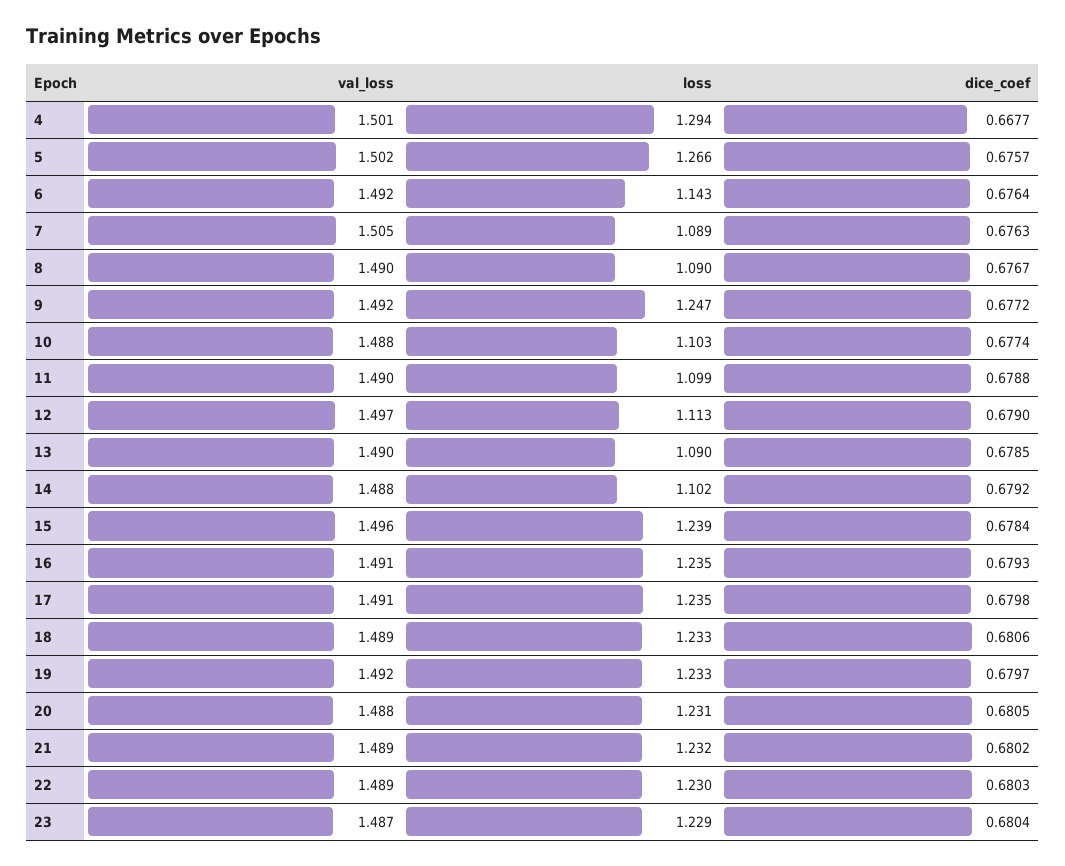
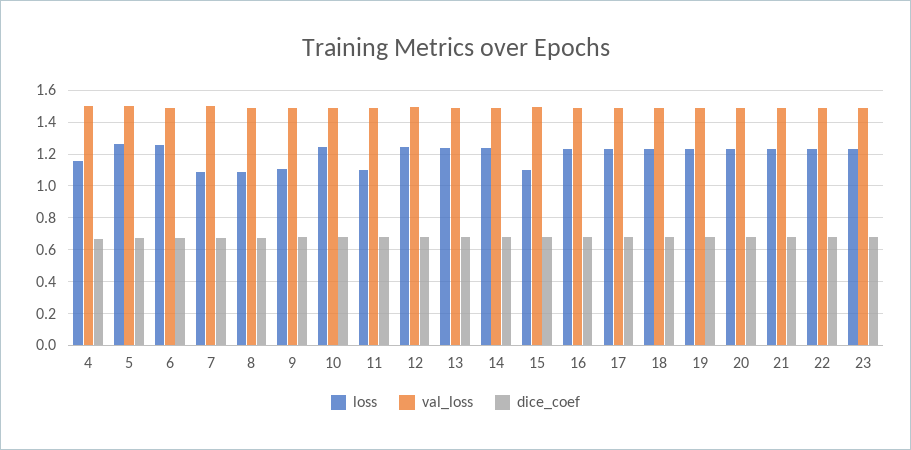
loss, 4: 1.294 -> 1.15
loss, 6: 1.143 -> 1.25
loss, 9: 1.247 -> 1.1
loss, 10: 1.103 -> 1.25
loss, 12: 1.113 -> 1.25
loss, 13: 1.09 -> 1.25
loss, 14: 1.102 -> 1.25
loss, 15: 1.239 -> 1.1

